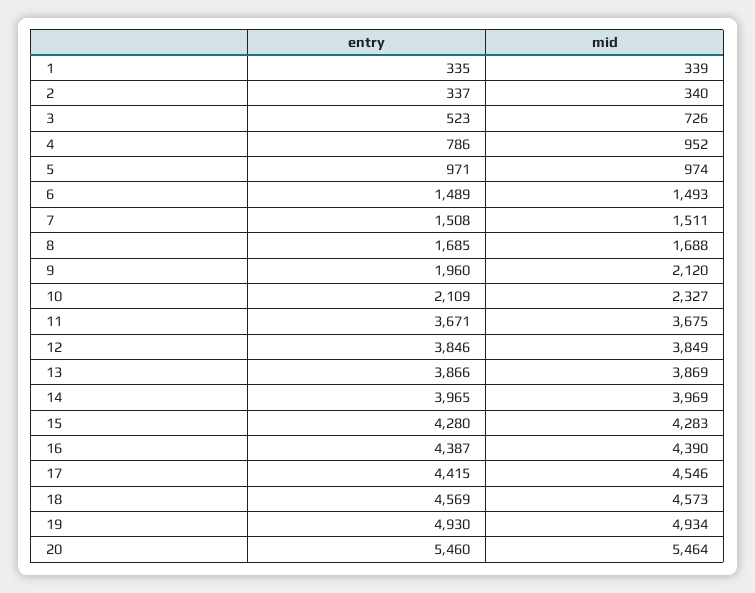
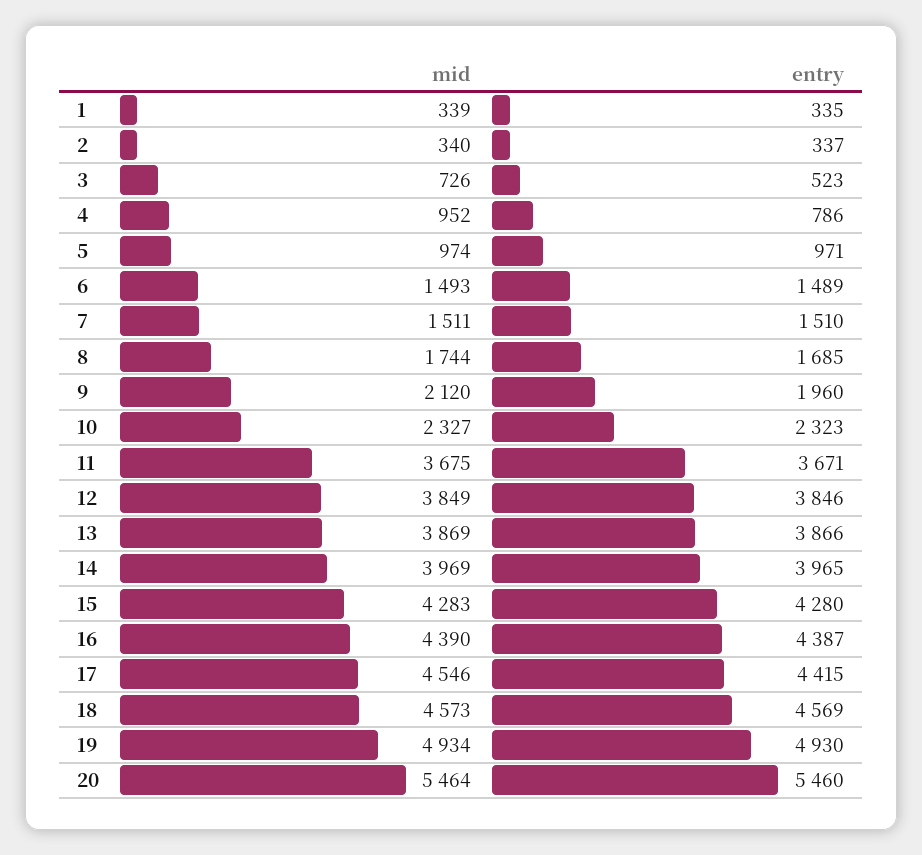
entry, 7: 1508 -> 1510
mid, 8: 1688 -> 1744
entry, 10: 2109 -> 2323

